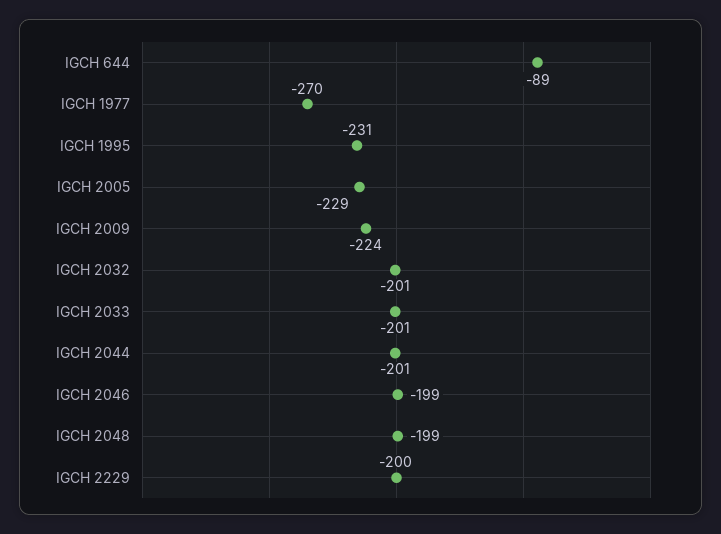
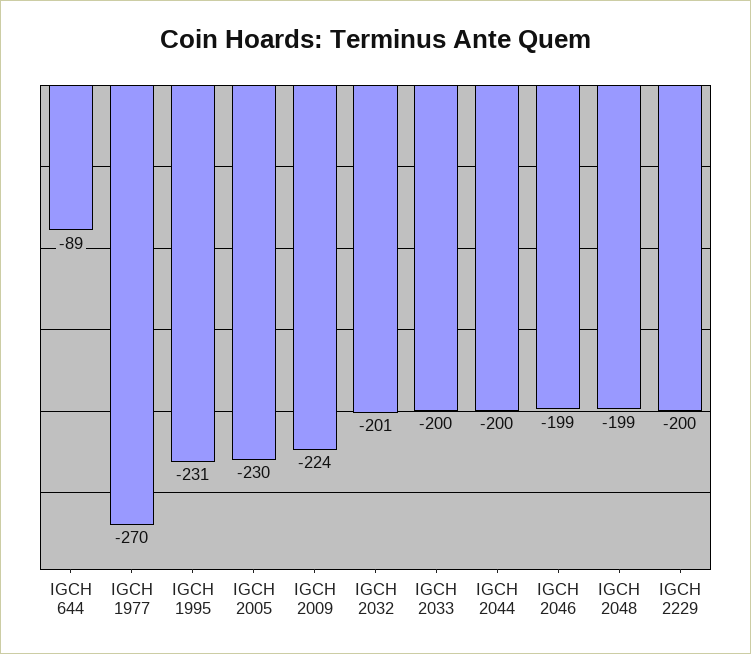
IGCH 2005: -229 -> -230
IGCH 2033: -201 -> -200
IGCH 2044: -201 -> -200

